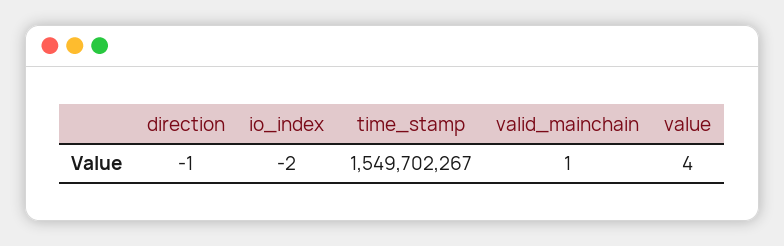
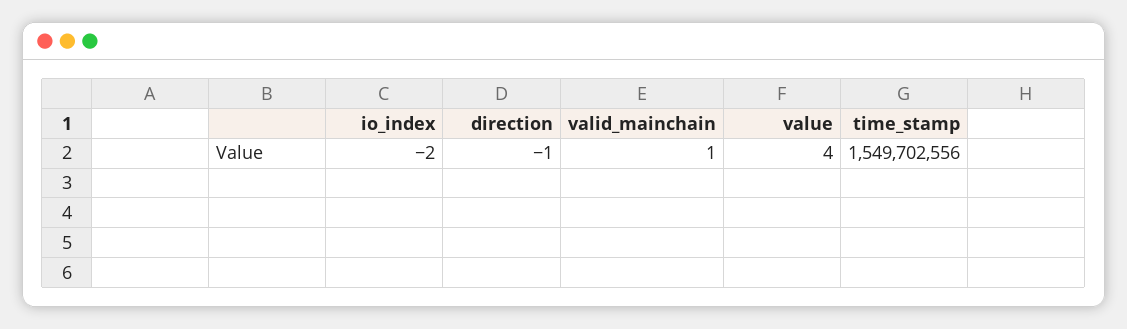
time_stamp: 1549702267 -> 1549702556

